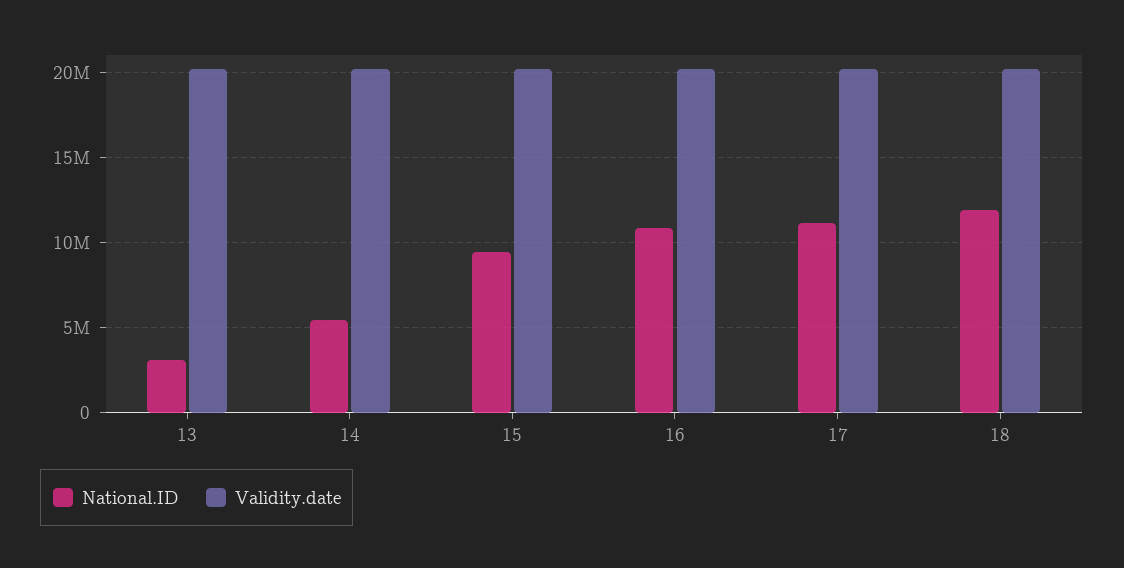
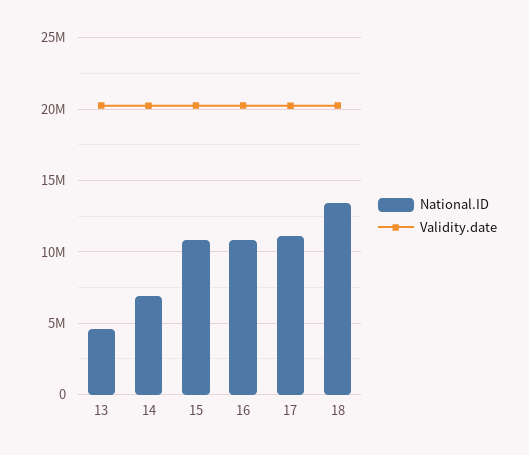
National.ID, 13: 3000000 -> 4500000
National.ID, 14: 5500000 -> 7000000
National.ID, 15: 9500000 -> 11000000
National.ID, 18: 12000000 -> 13500000

